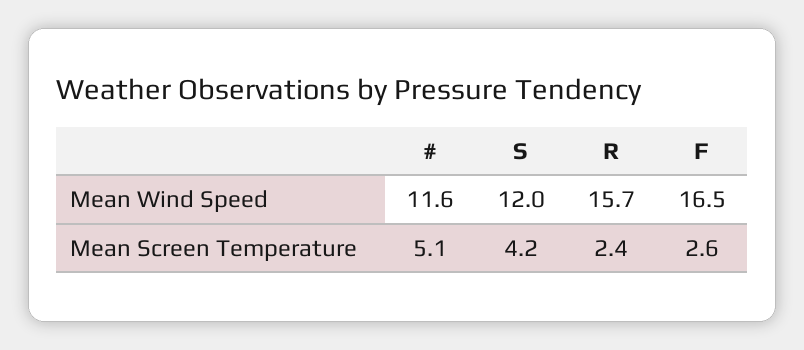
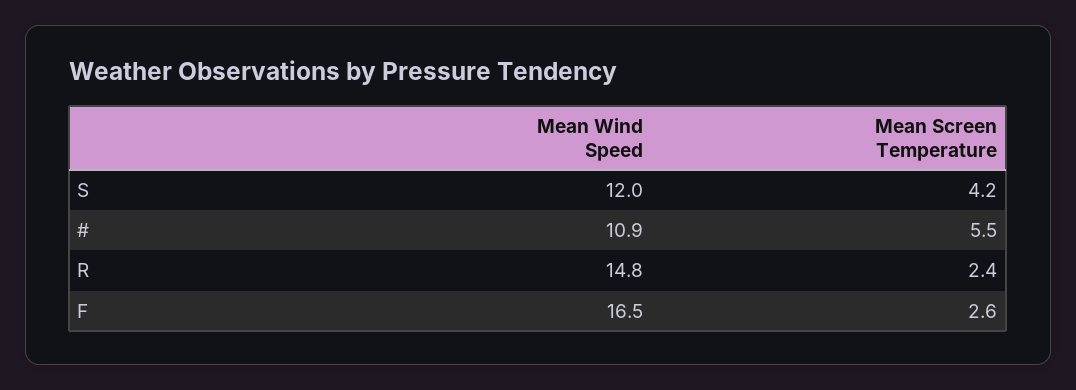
#, Mean Wind Speed: 11.6 -> 10.9
R, Mean Wind Speed: 15.7 -> 14.8
#, Mean Screen Temperature: 5.1 -> 5.5

